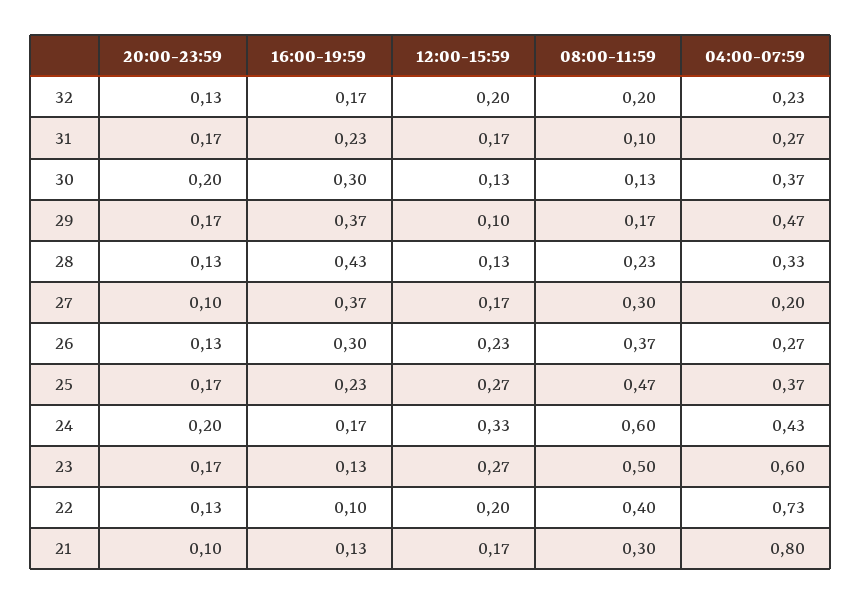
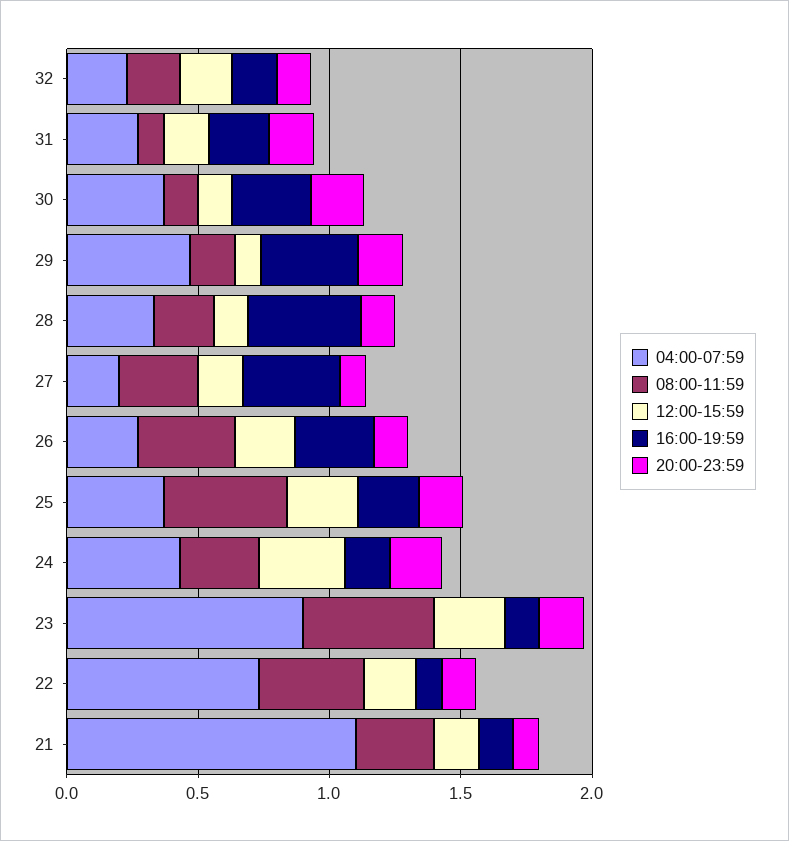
08:00-11:59, 24: 0.6 -> 0.3
04:00-07:59, 23: 0.6 -> 0.9
04:00-07:59, 21: 0.8 -> 1.1

